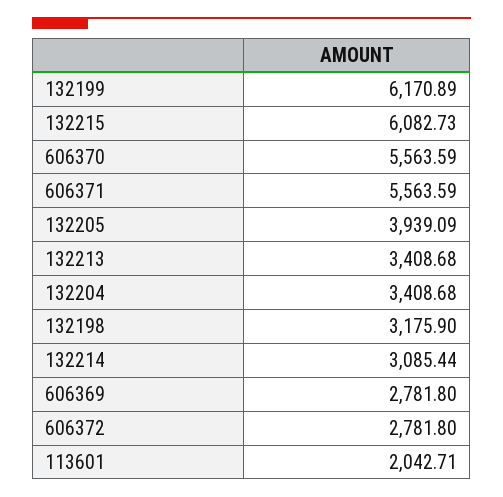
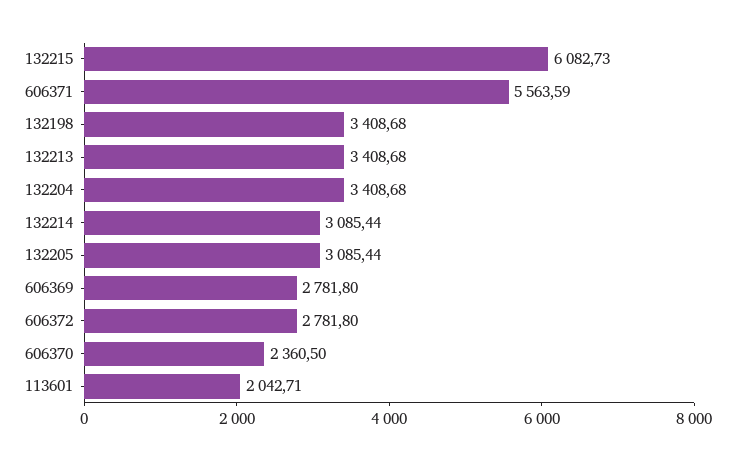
132199: 6170.89 -> none
606370: 5563.59 -> 2360.5
132205: 3939.09 -> 3085.44
132198: 3175.9 -> 3408.68

